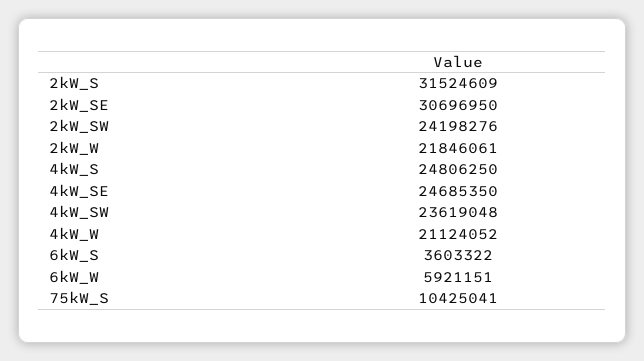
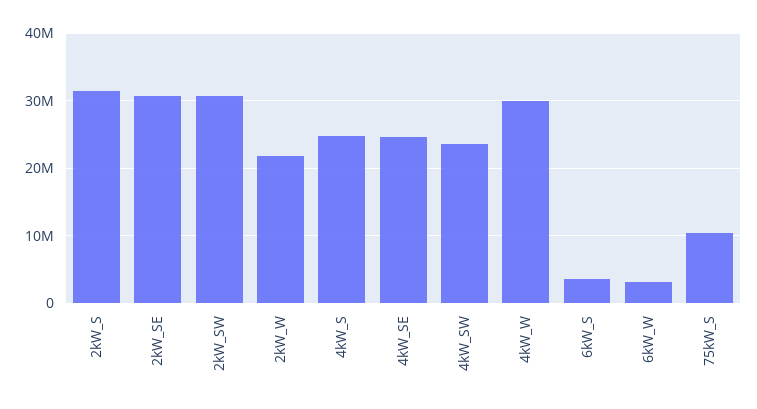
2kW_SW: 24198276 -> 31000000
4kW_W: 21124052 -> 30000000
6kW_W: 5921151 -> 3000000

